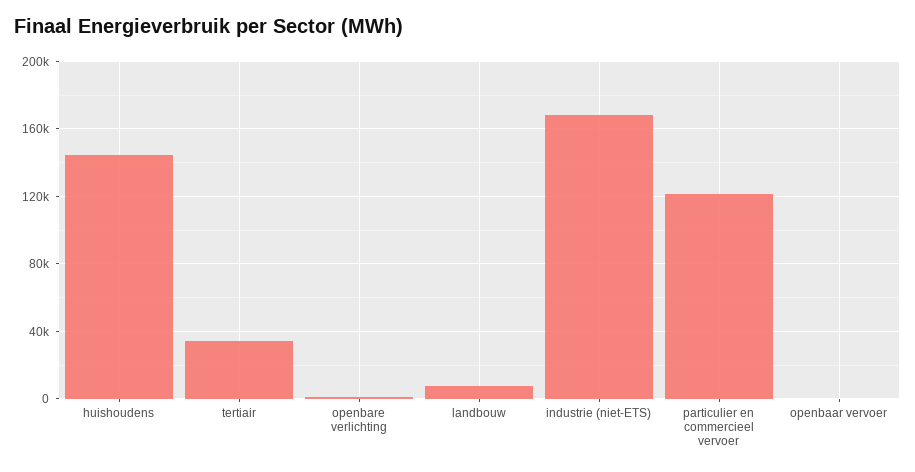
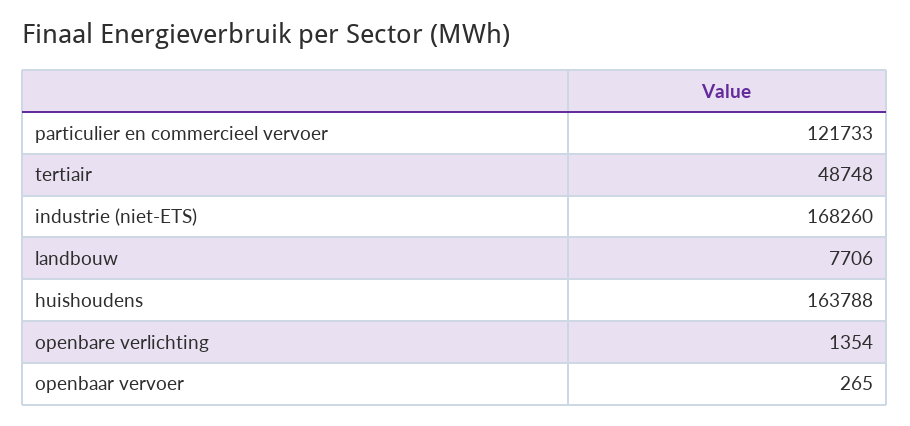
huishoudens: 145000 -> 163788
tertiair: 35000 -> 48748

